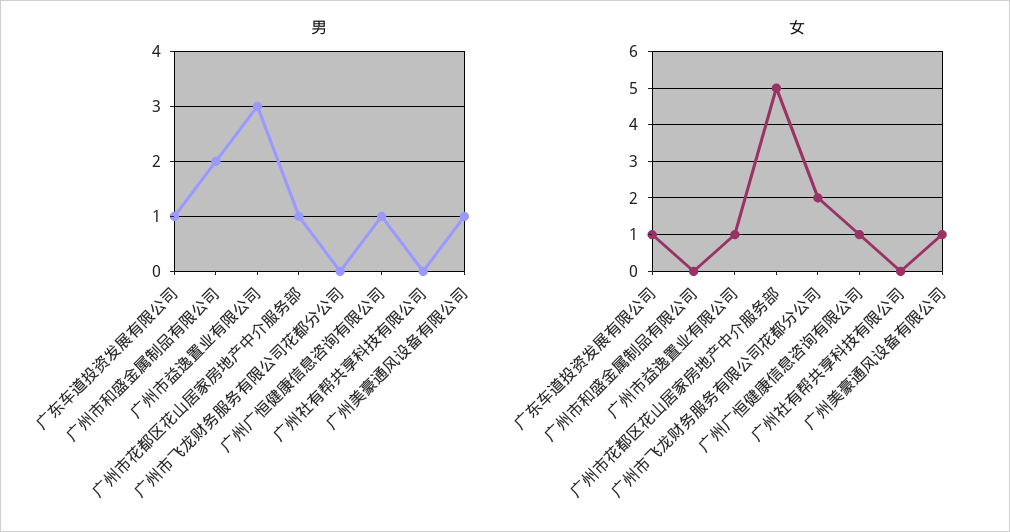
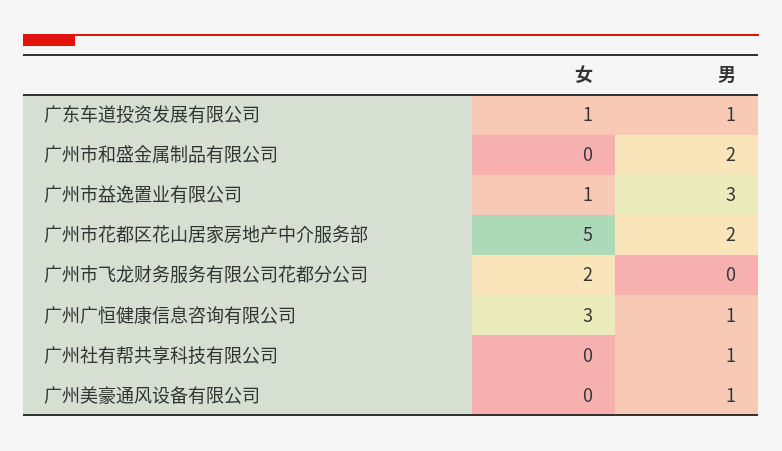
男, 广州市花都区花山居家房地产中介服务部: 1 -> 2
男, 广州社有帮共享科技有限公司: 0 -> 1
女, 广州广恒健康信息咨询有限公司: 1 -> 3
女, 广州美豪通风设备有限公司: 1 -> 0

